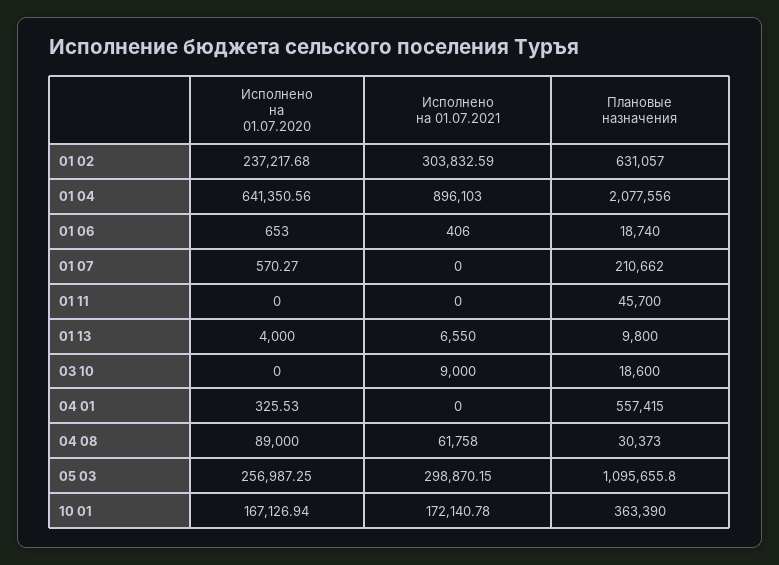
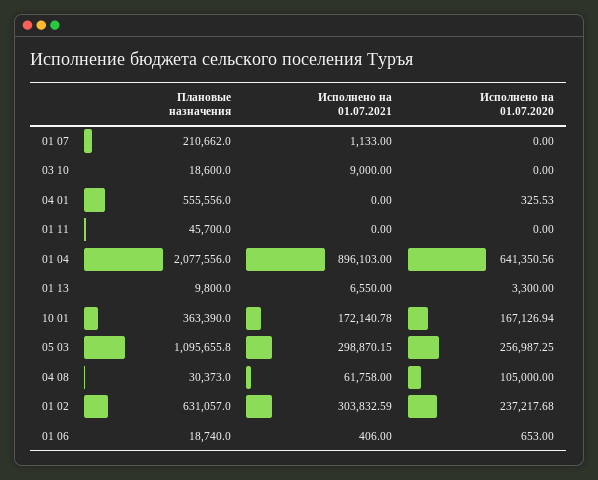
Исполнено на 01.07.2020, 01 07: 570.27 -> 0
Исполнено на 01.07.2021, 01 07: 0 -> 1133
Исполнено на 01.07.2020, 01 13: 4000 -> 3300
Плановые назначения, 04 01: 557415 -> 555556
Исполнено на 01.07.2020, 04 08: 89000 -> 105000

